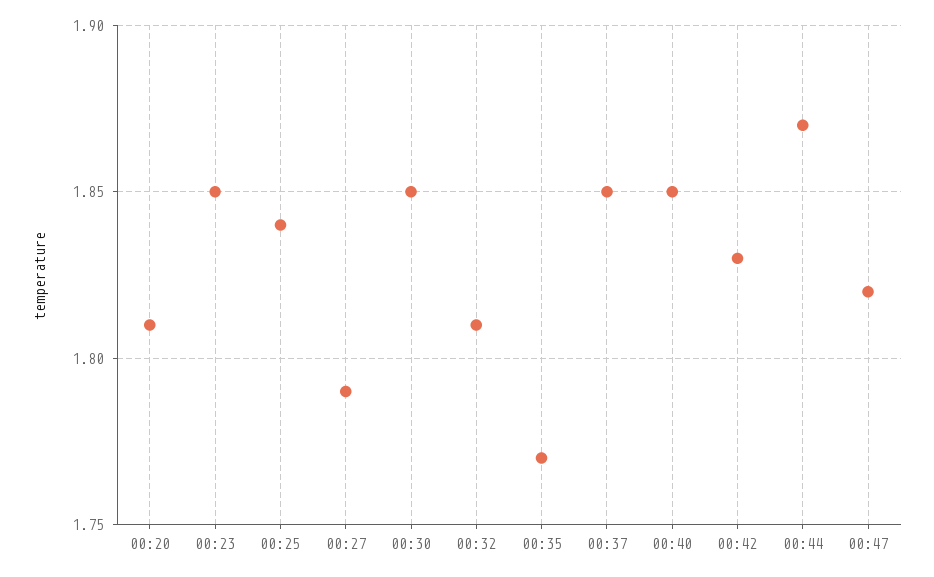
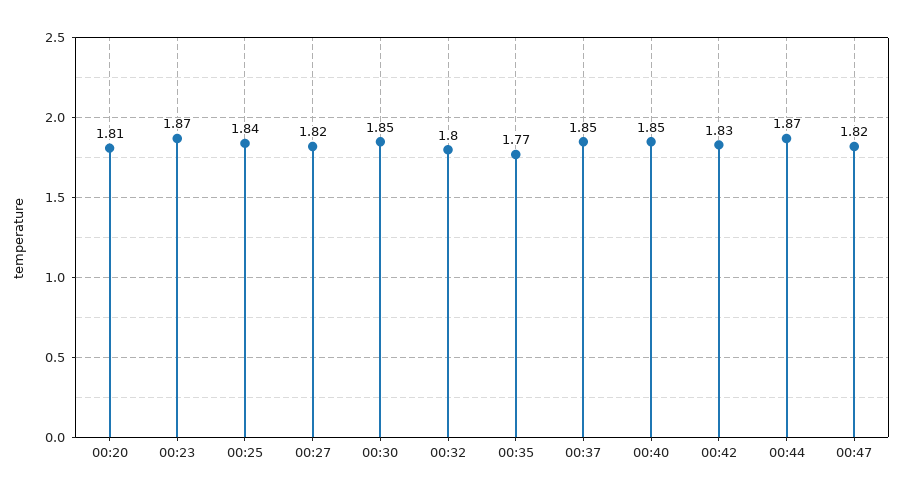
00:23: 1.85 -> 1.87
00:27: 1.79 -> 1.82
00:32: 1.81 -> 1.8

